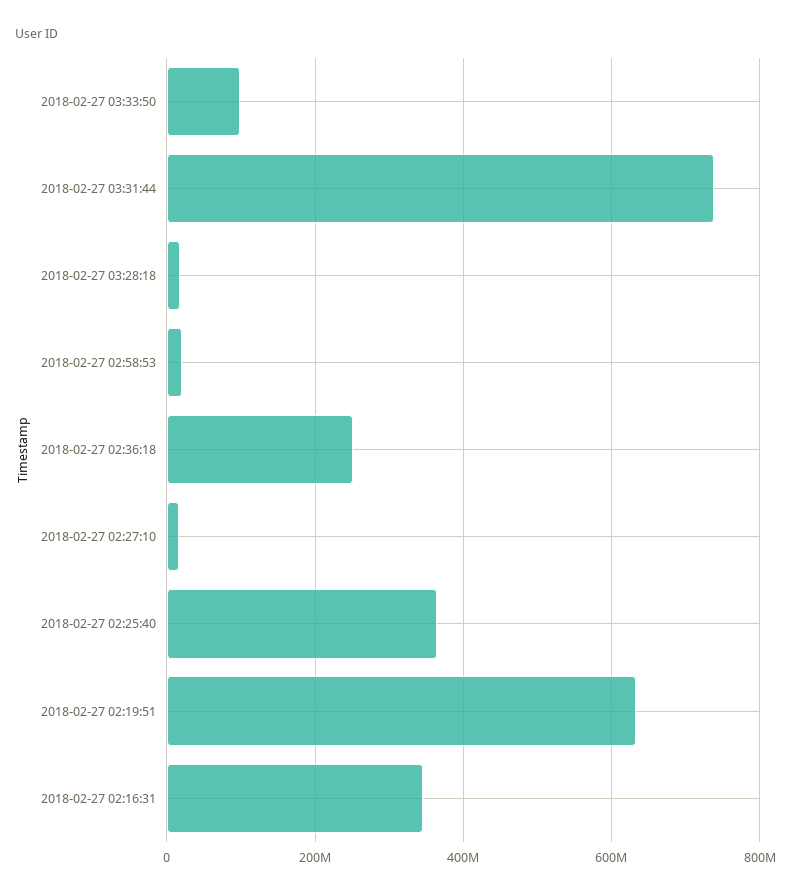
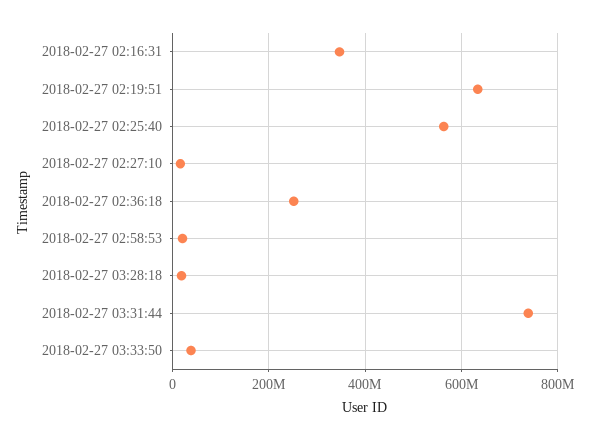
2018-02-27 03:33:50: 100000000 -> 40000000
2018-02-27 02:25:40: 360000000 -> 560000000

